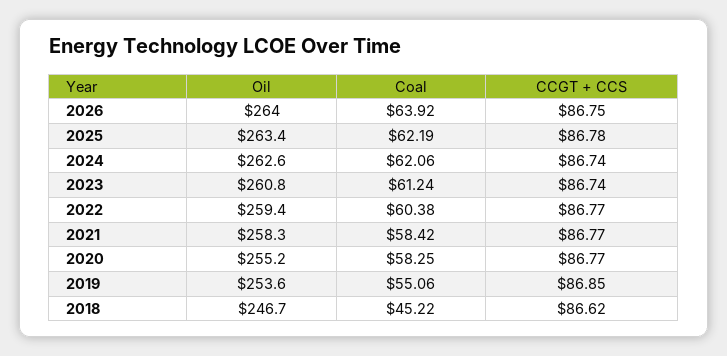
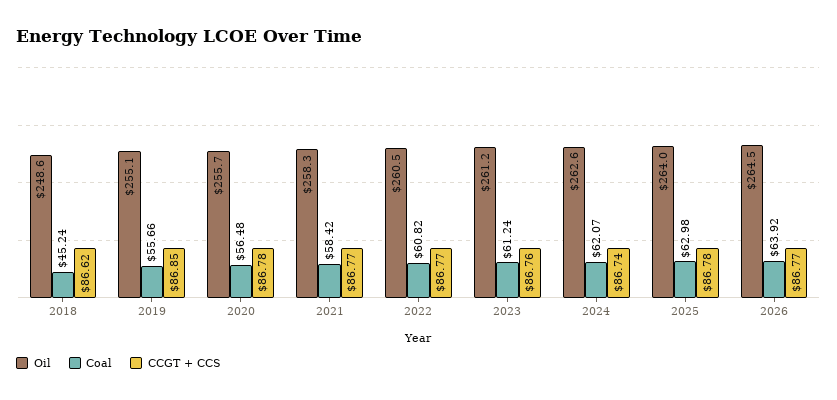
Oil, 2026: 264 -> 264.5
CCGT + CCS, 2026: 86.75 -> 86.77
Oil, 2025: 263.4 -> 264
Coal, 2025: 62.19 -> 62.98
Coal, 2024: 62.06 -> 62.07
Oil, 2023: 260.8 -> 261.2
CCGT + CCS, 2023: 86.74 -> 86.76
Oil, 2022: 259.4 -> 260.5
Coal, 2022: 60.38 -> 60.82
Oil, 2020: 255.2 -> 255.7
Coal, 2020: 58.25 -> 56.48
CCGT + CCS, 2020: 86.77 -> 86.78
Oil, 2019: 253.6 -> 255.1
Coal, 2019: 55.06 -> 55.66
Oil, 2018: 246.7 -> 248.6
Coal, 2018: 45.22 -> 45.24

